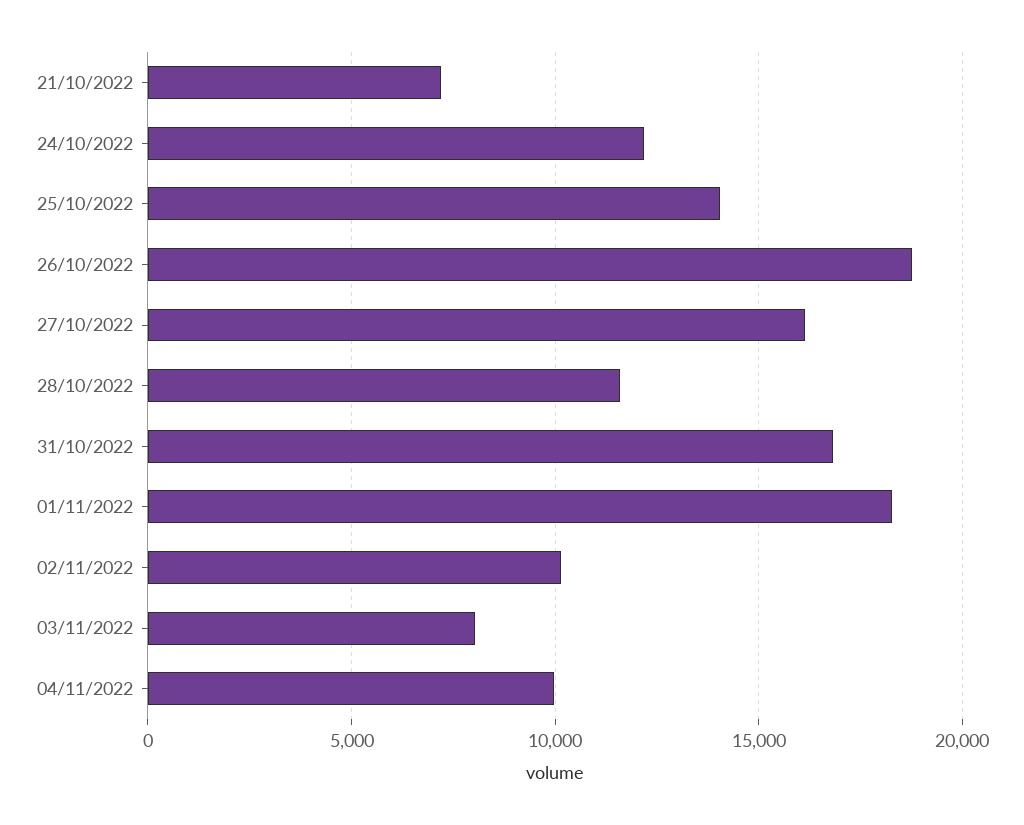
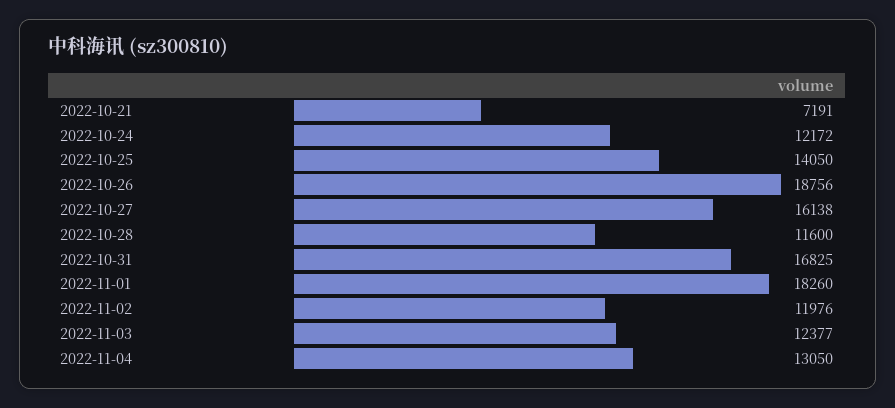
02/11/2022: 10000 -> 11976
03/11/2022: 8000 -> 12377
04/11/2022: 10000 -> 13050

